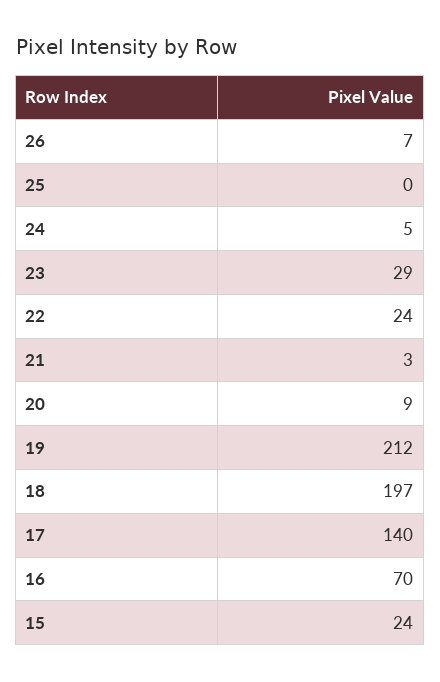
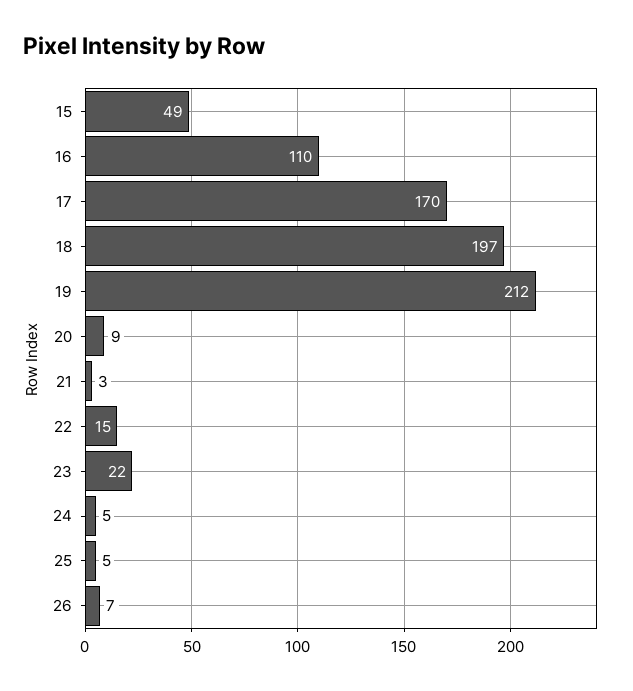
25: 0 -> 5
23: 29 -> 22
22: 24 -> 15
17: 140 -> 170
16: 70 -> 110
15: 24 -> 49

